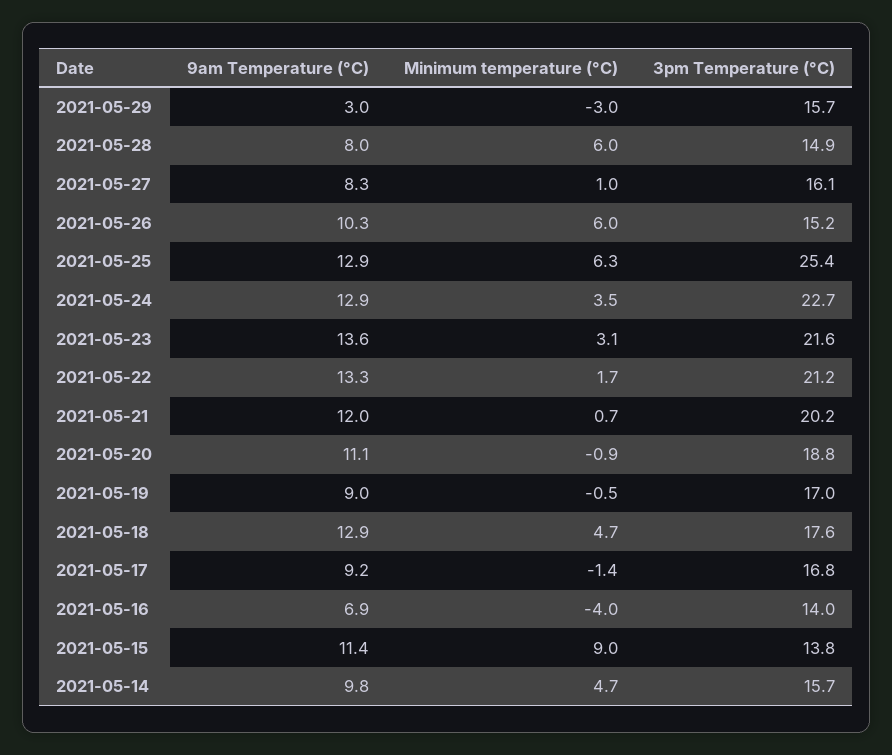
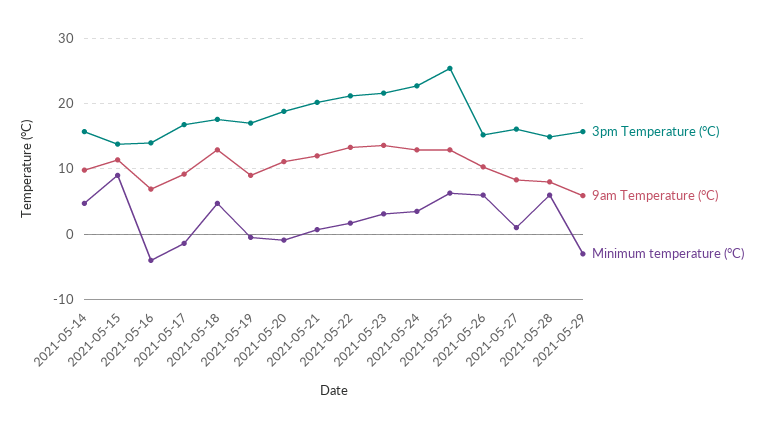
9am Temperature (°C), 2021-05-29: 3 -> 6

